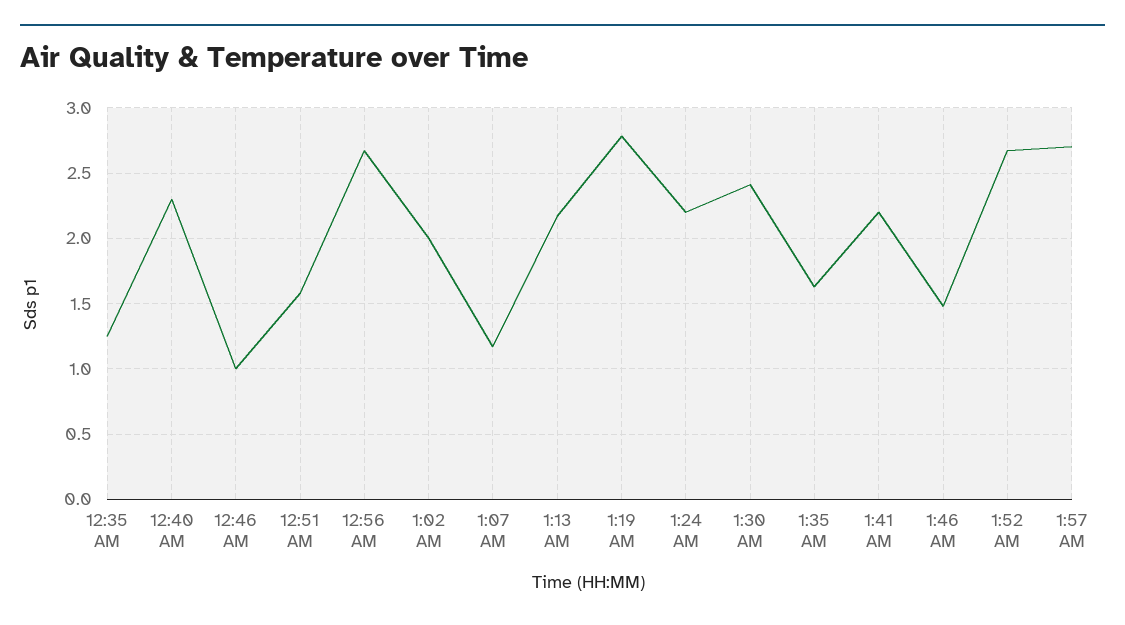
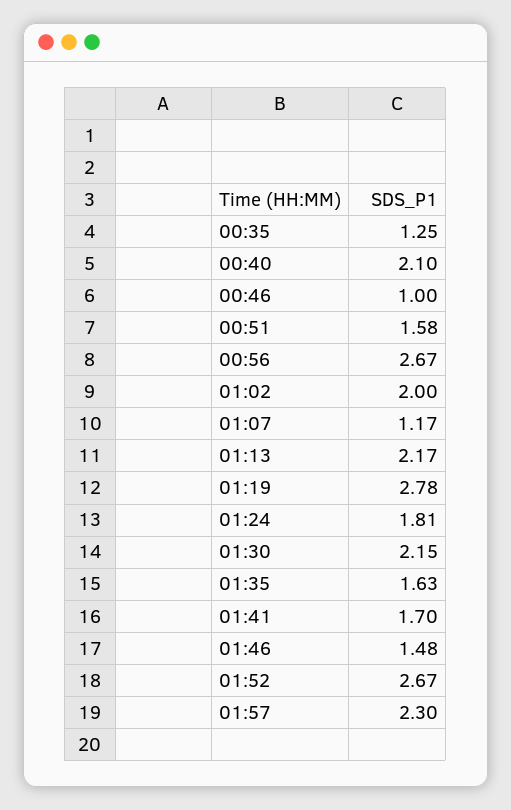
12:40 AM: 2.3 -> 2.1
1:24 AM: 2.2 -> 1.81
1:30 AM: 2.4 -> 2.15
1:41 AM: 2.2 -> 1.7
1:57 AM: 2.7 -> 2.3

